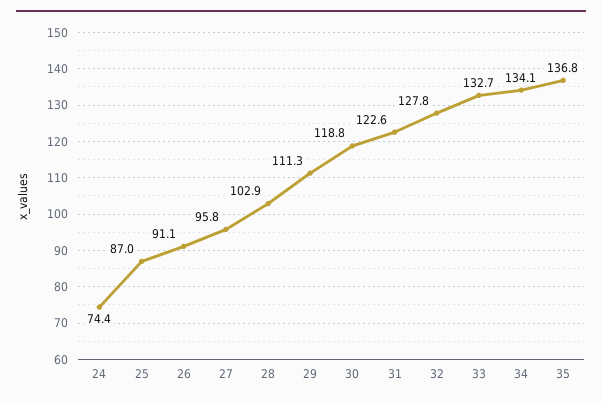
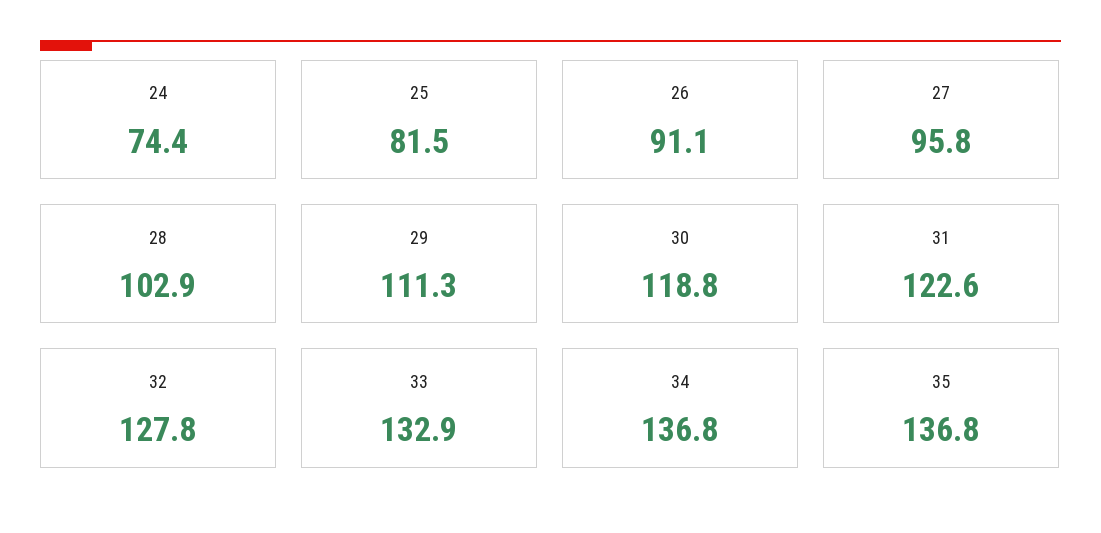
25: 87 -> 81.5
33: 132.7 -> 132.9
34: 134.1 -> 136.8

